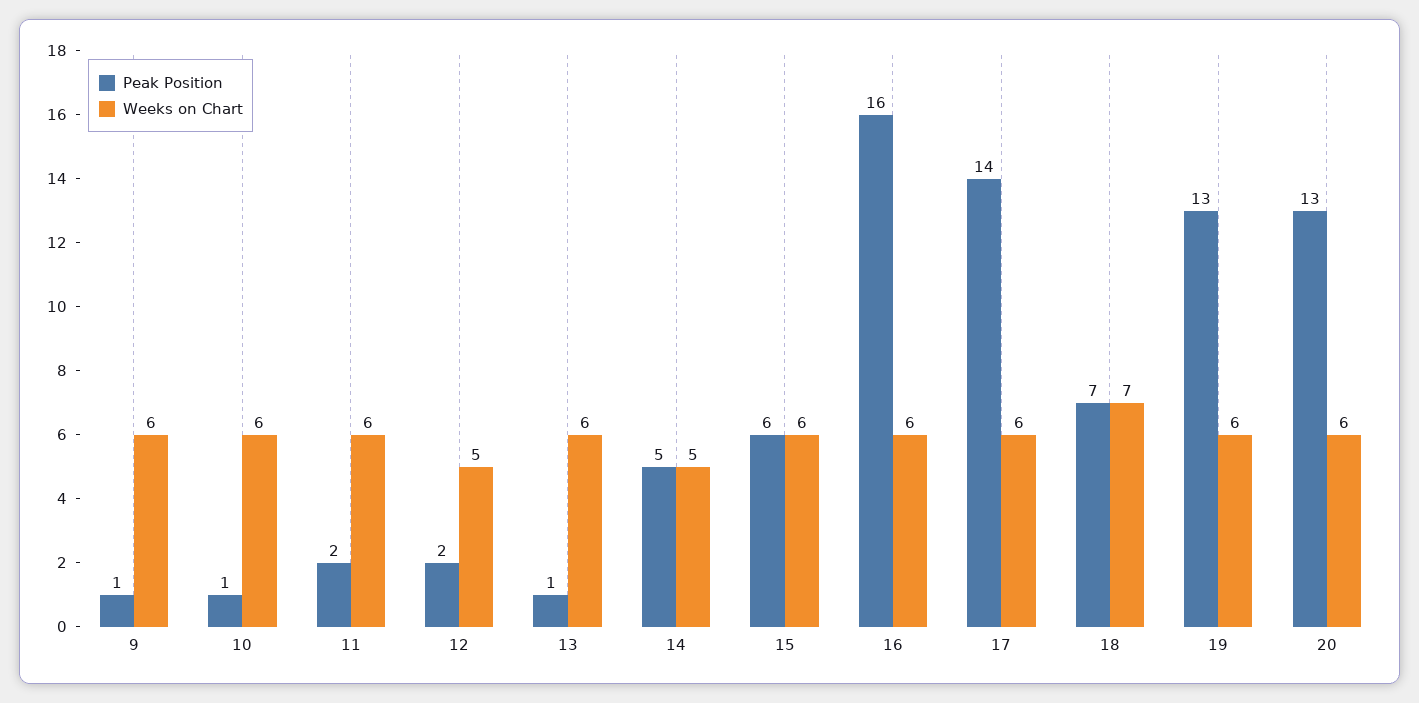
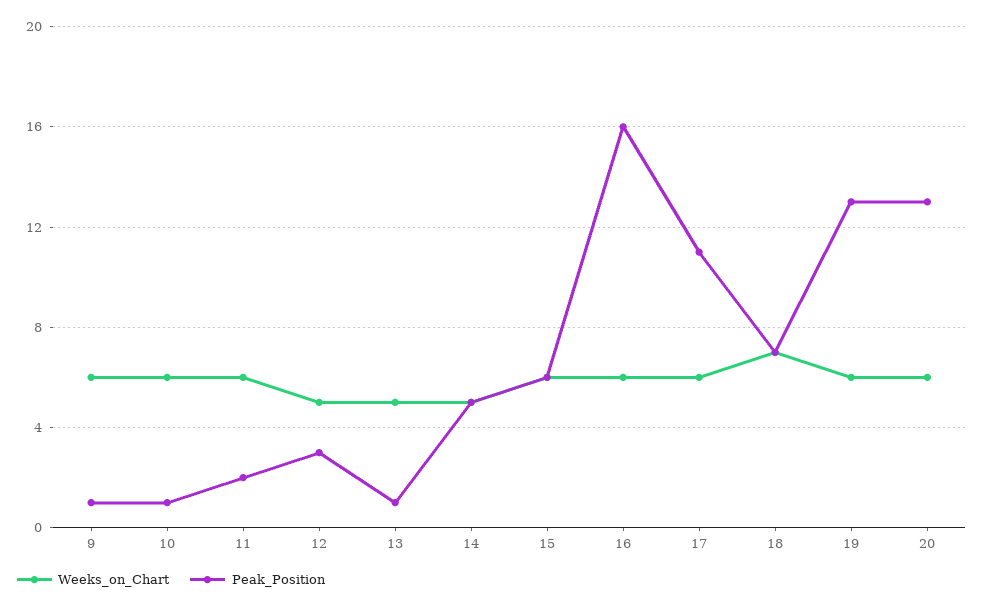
Peak Position, 12: 2 -> 3
Weeks on Chart, 13: 6 -> 5
Peak Position, 17: 14 -> 11

